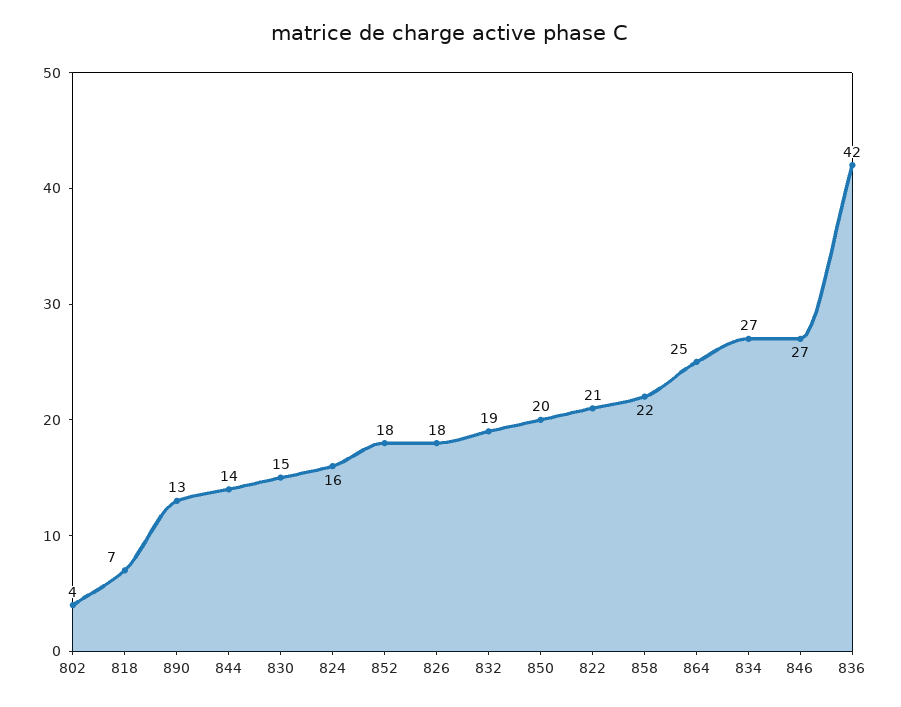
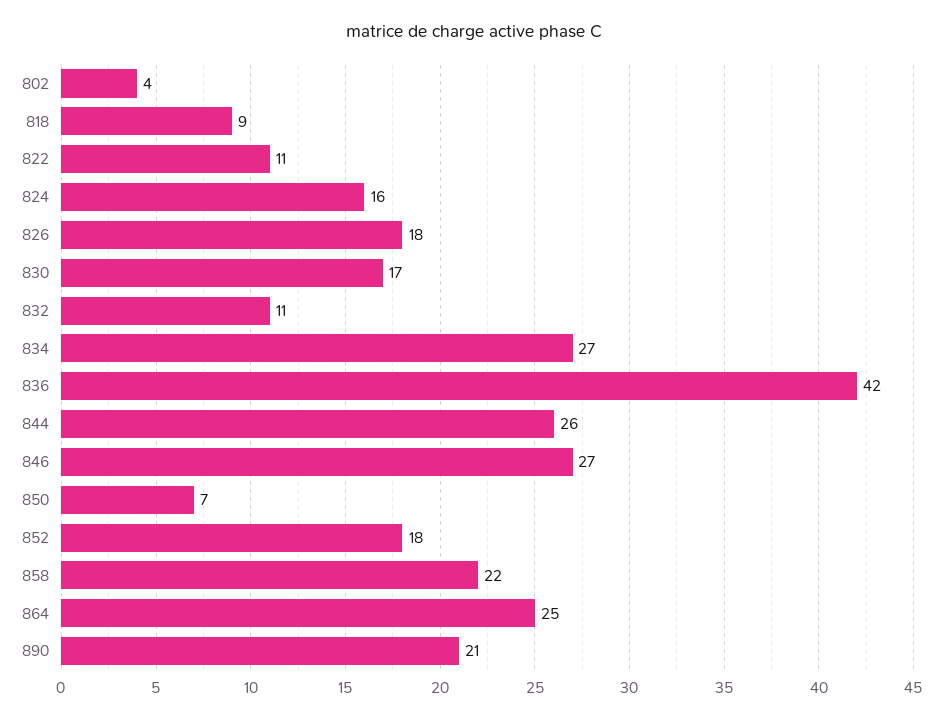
818: 7 -> 9
890: 13 -> 21
844: 14 -> 26
830: 15 -> 17
832: 19 -> 11
850: 20 -> 7
822: 21 -> 11

